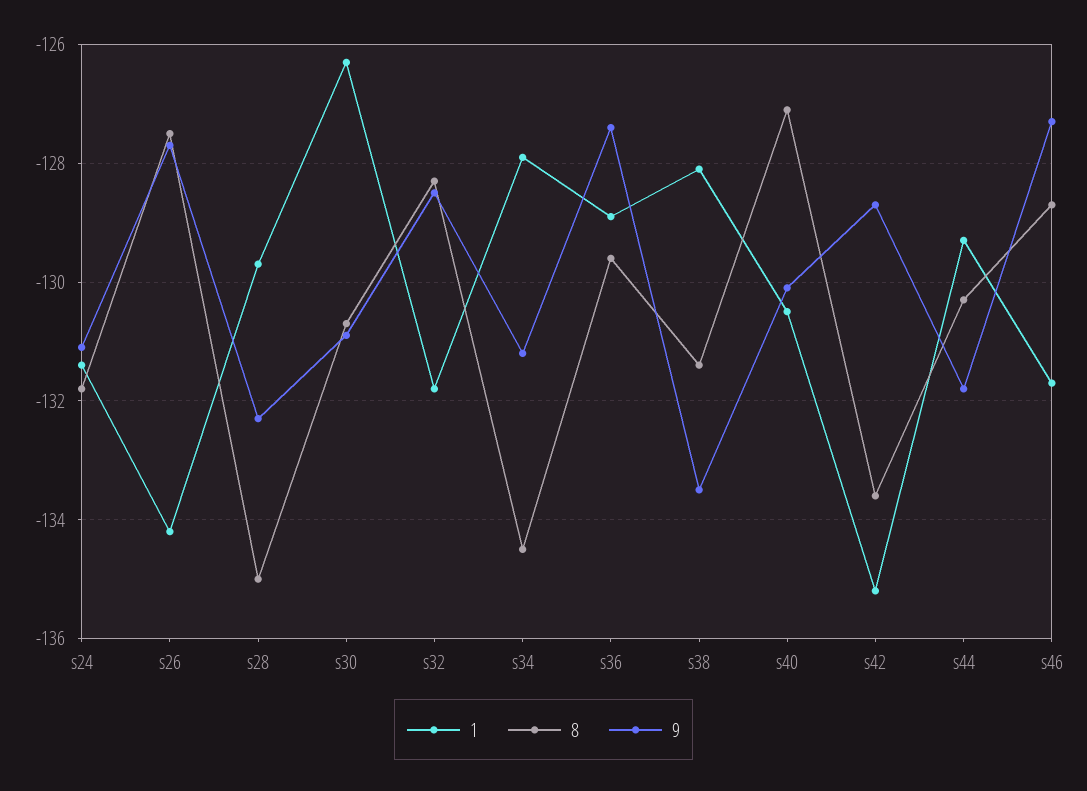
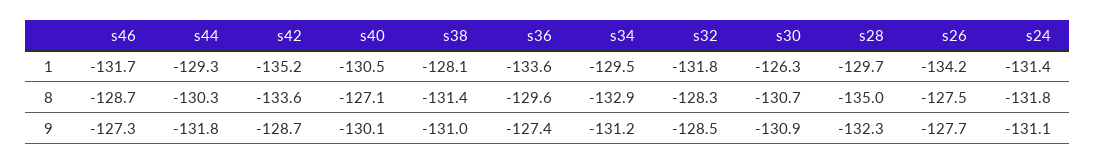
1, s34: -128 -> -129.5
8, s34: -134.5 -> -132.9
1, s36: -129 -> -133.6
9, s38: -133.5 -> -131

